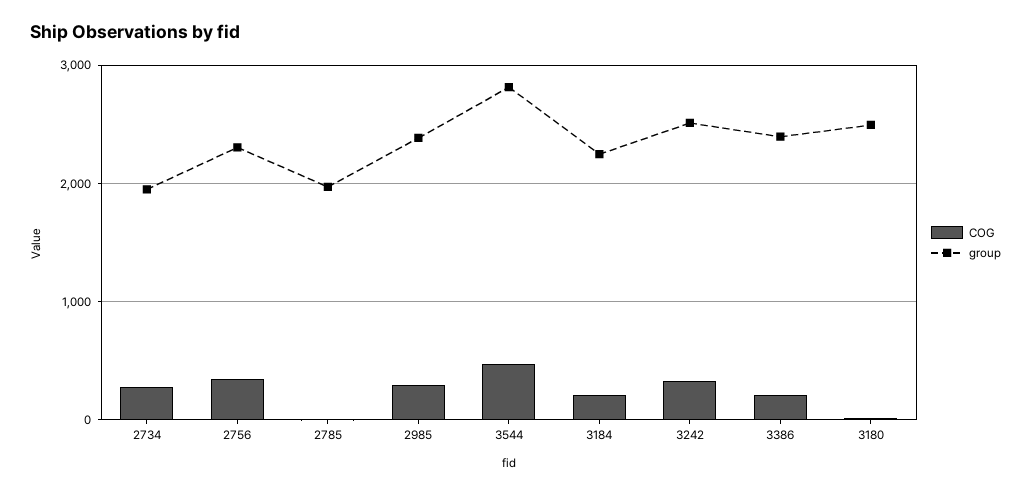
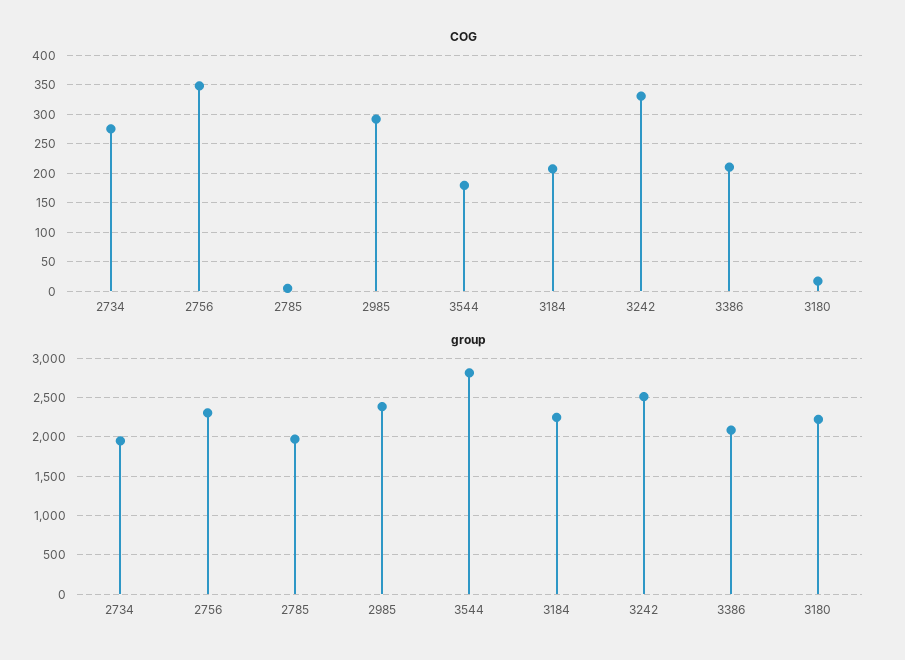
COG, 3544: 500 -> 175
group, 3386: 2400 -> 2100
group, 3180: 2500 -> 2200

